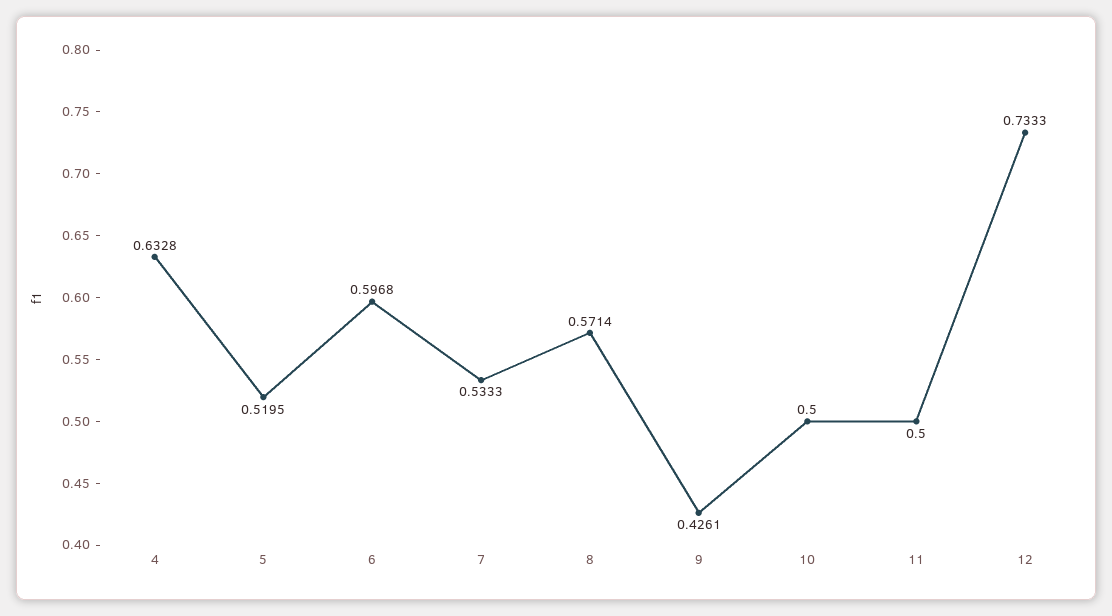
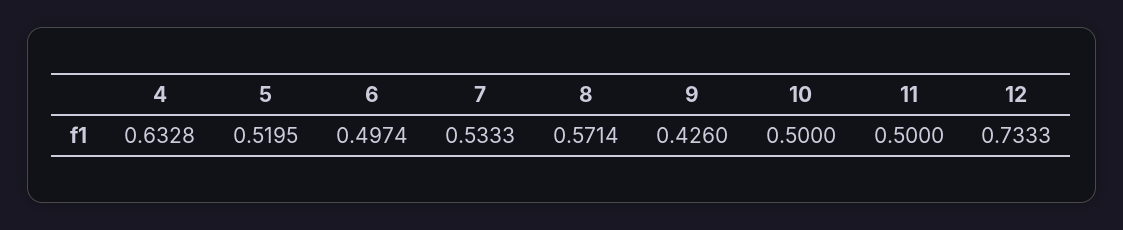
6: 0.5968 -> 0.4974
9: 0.4261 -> 0.426

